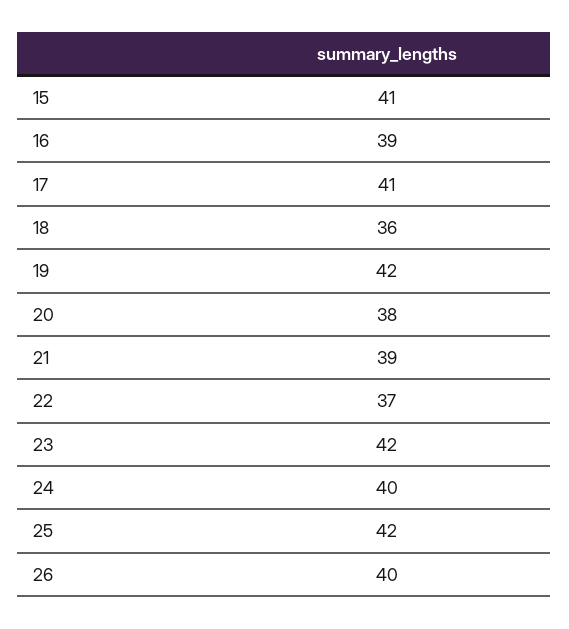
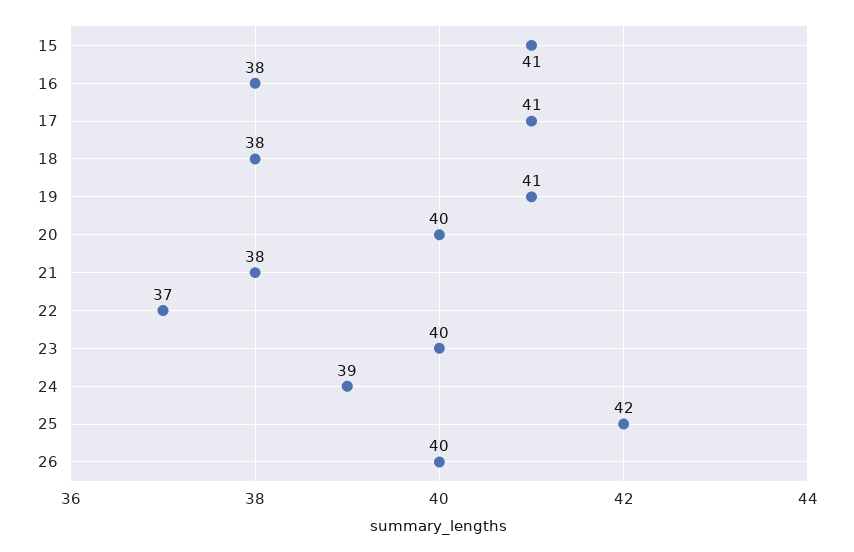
16: 39 -> 38
18: 36 -> 38
19: 42 -> 41
20: 38 -> 40
21: 39 -> 38
23: 42 -> 40
24: 40 -> 39

